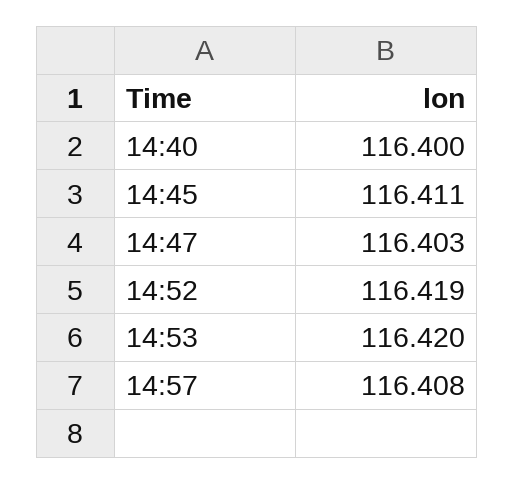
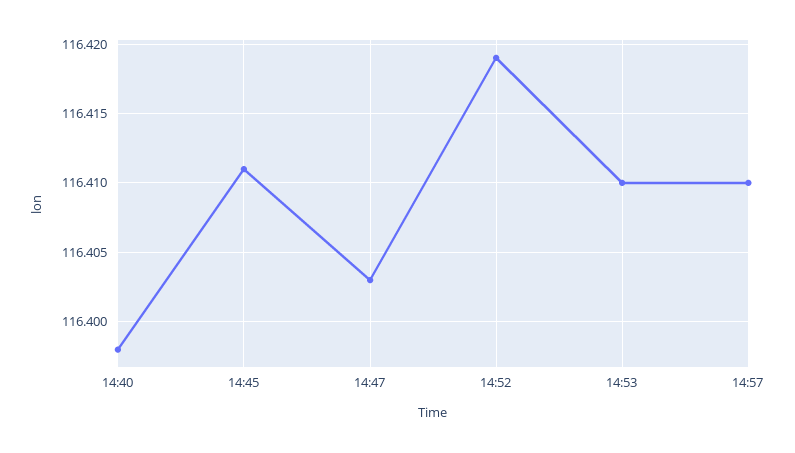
14:40: 116.4 -> 116.398
14:53: 116.42 -> 116.41
14:57: 116.408 -> 116.41

